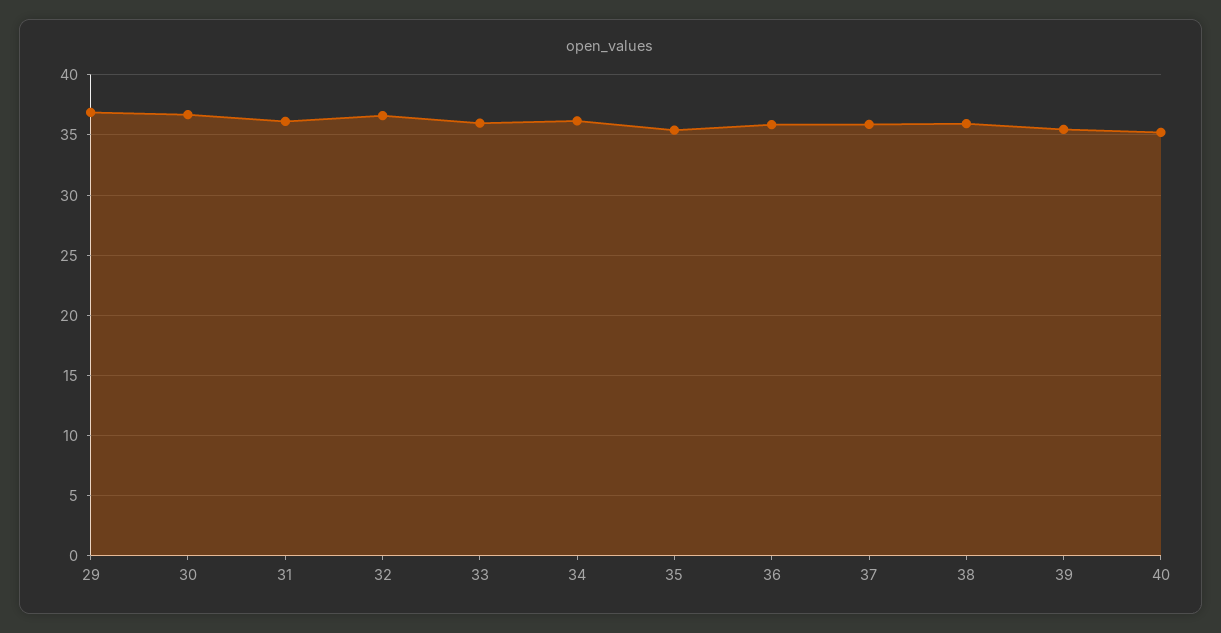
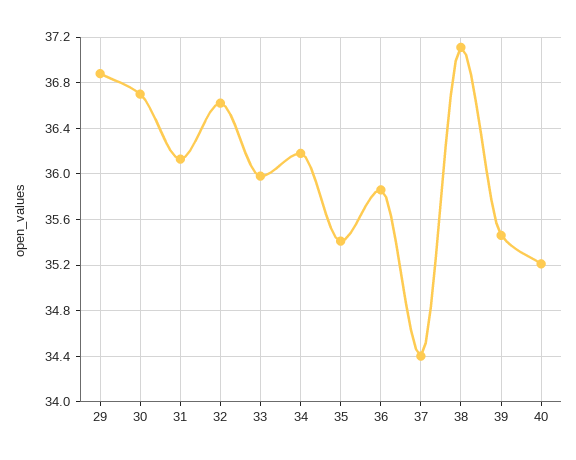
37: 36 -> 34.4
38: 36 -> 37.1

